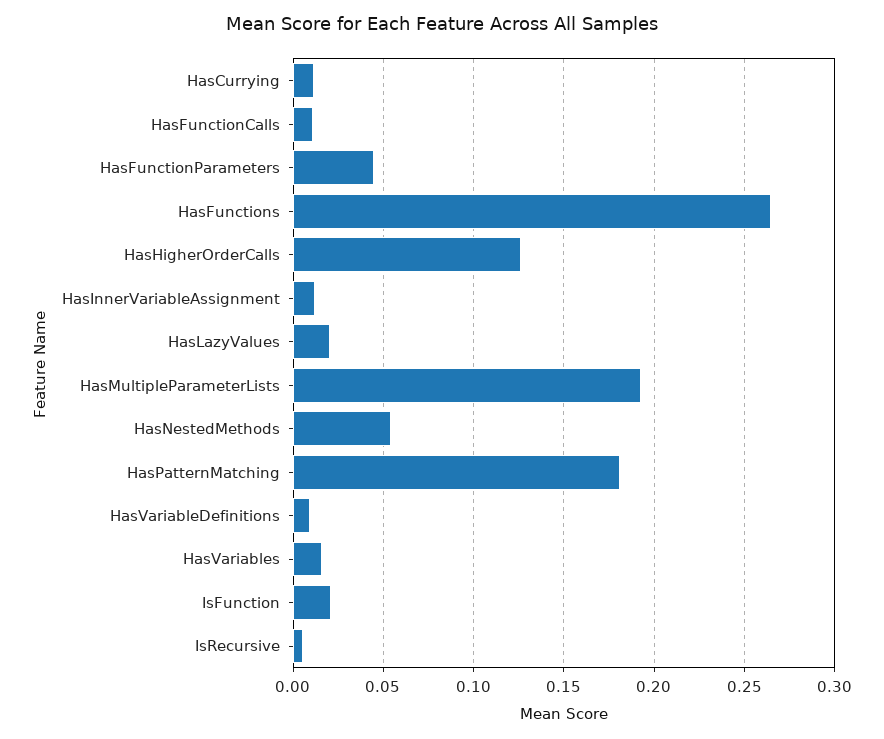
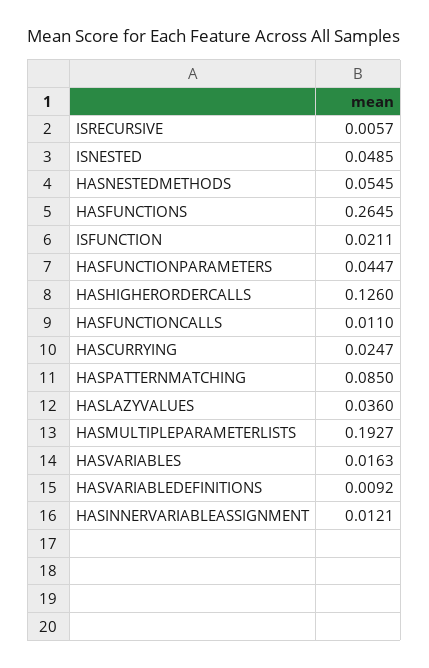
HasCurrying: 0.01 -> 0.0247
HasLazyValues: 0.02 -> 0.036
HasPatternMatching: 0.18 -> 0.085
ISNESTED: none -> 0.0485

